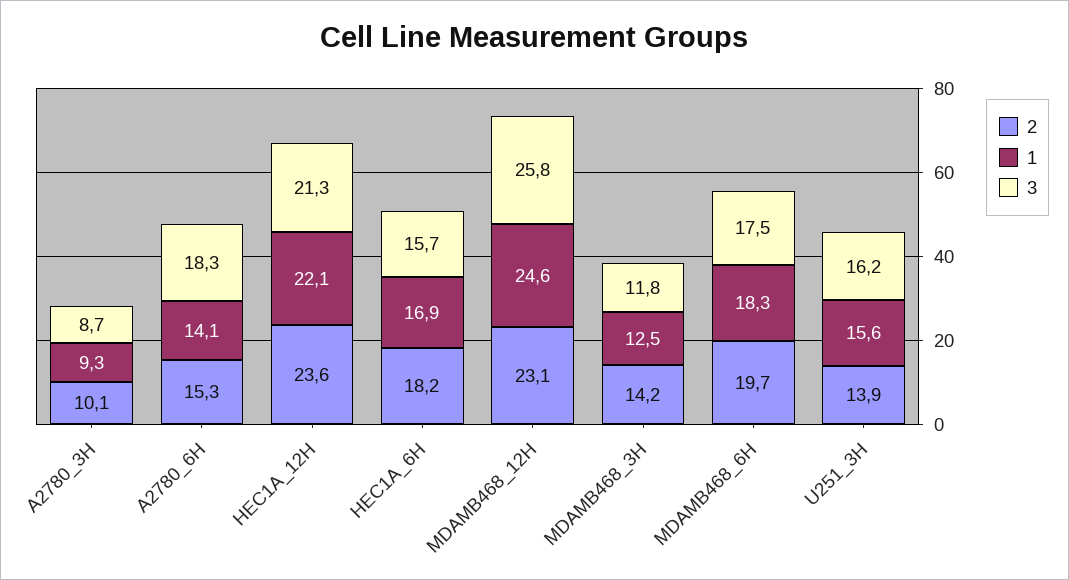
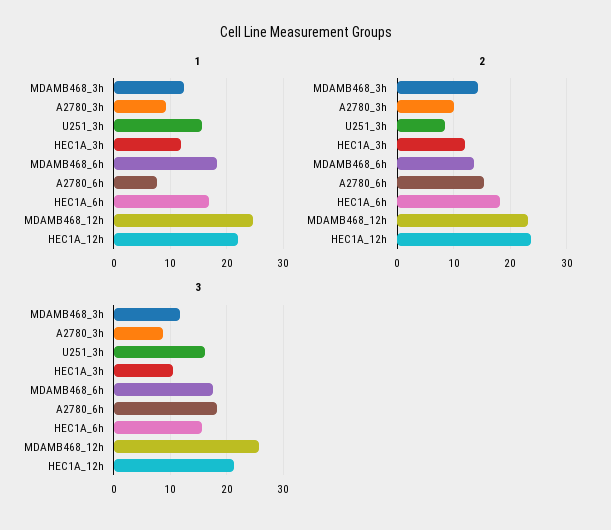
1, A2780_6H: 14.1 -> 8
2, MDAMB468_6H: 19.7 -> 14
2, U251_3H: 13.9 -> 8
1, HEC1A_3h: none -> 12
2, HEC1A_3h: none -> 12
3, HEC1A_3h: none -> 10

